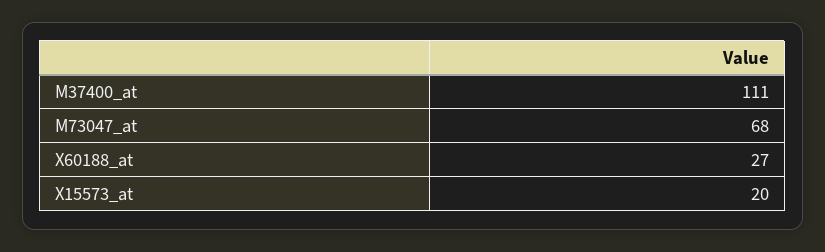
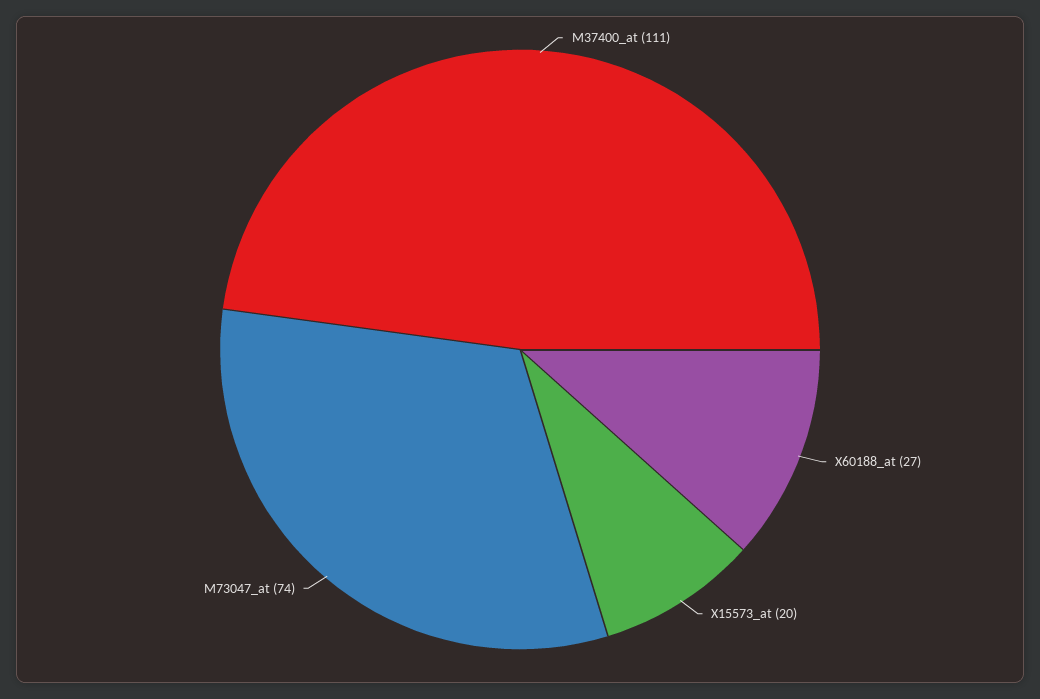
M73047_at: 68 -> 74

